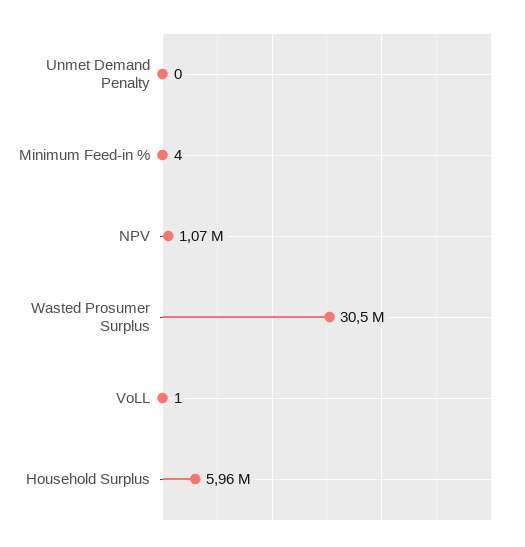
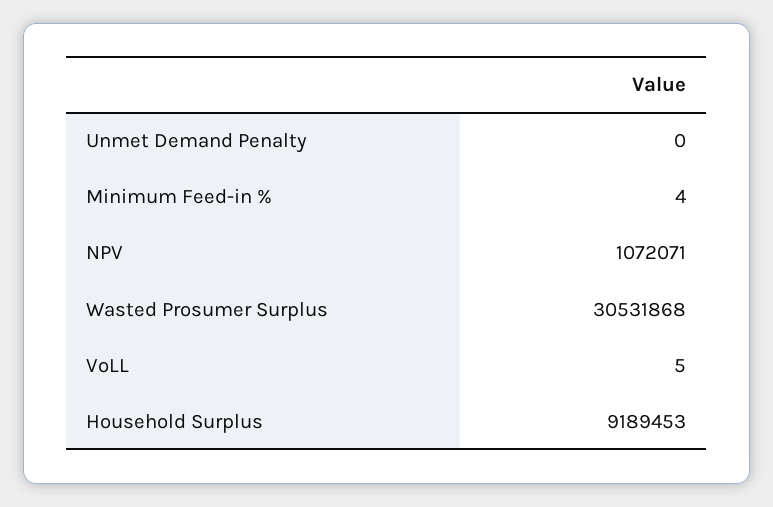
VoLL: 1 -> 5
Household Surplus: 5960000 -> 9189453

